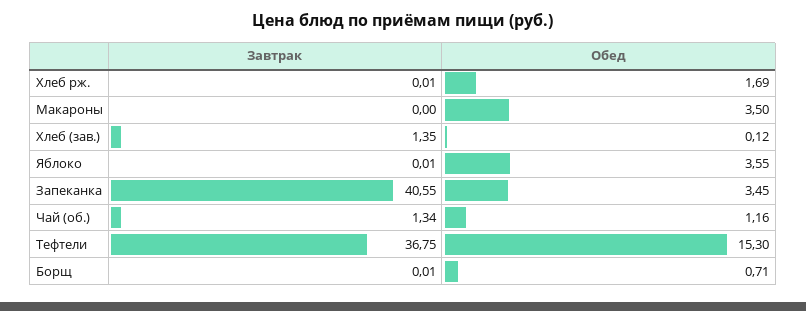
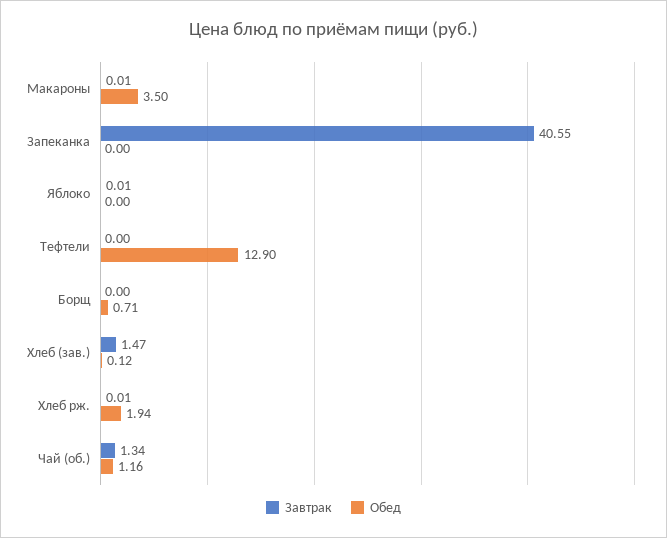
Обед, Хлеб рж.: 1.69 -> 1.94
Завтрак, Макароны: 0 -> 0.01
Завтрак, Хлеб (зав.): 1.35 -> 1.47
Обед, Яблоко: 3.55 -> 0
Обед, Запеканка: 3.45 -> 0
Завтрак, Тефтели: 36.75 -> 0
Обед, Тефтели: 15.3 -> 12.9
Завтрак, Борщ: 0.01 -> 0

